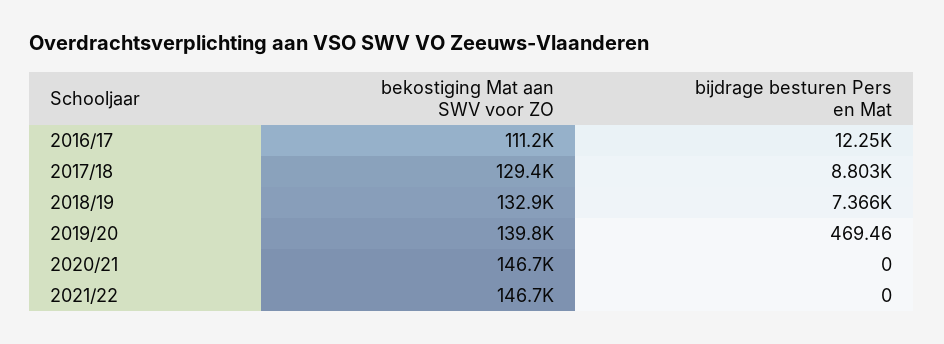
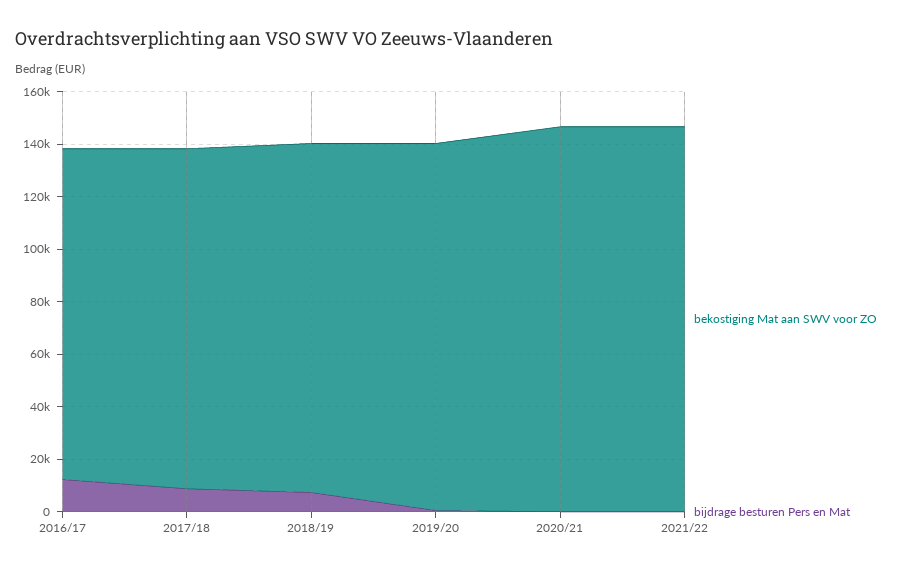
bekostiging Mat aan SWV voor ZO, 2016/17: 111200 -> 125000

